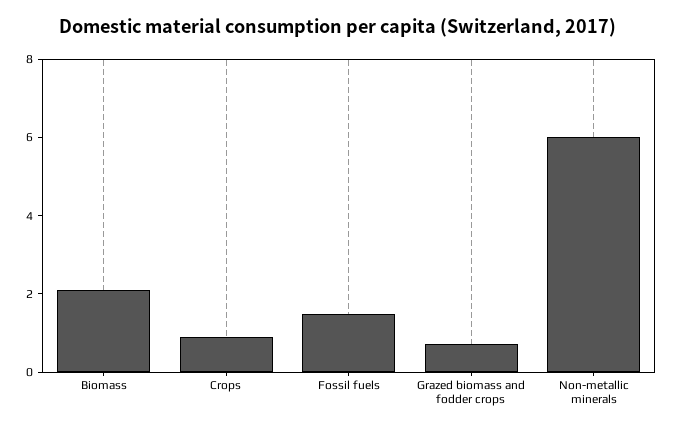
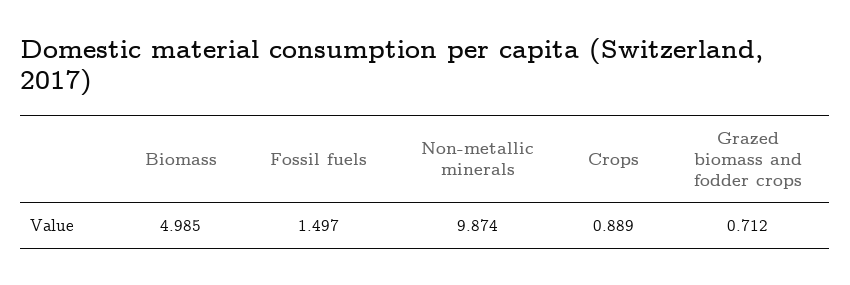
Biomass: 2 -> 4.985
Non-metallic minerals: 6 -> 9.874

